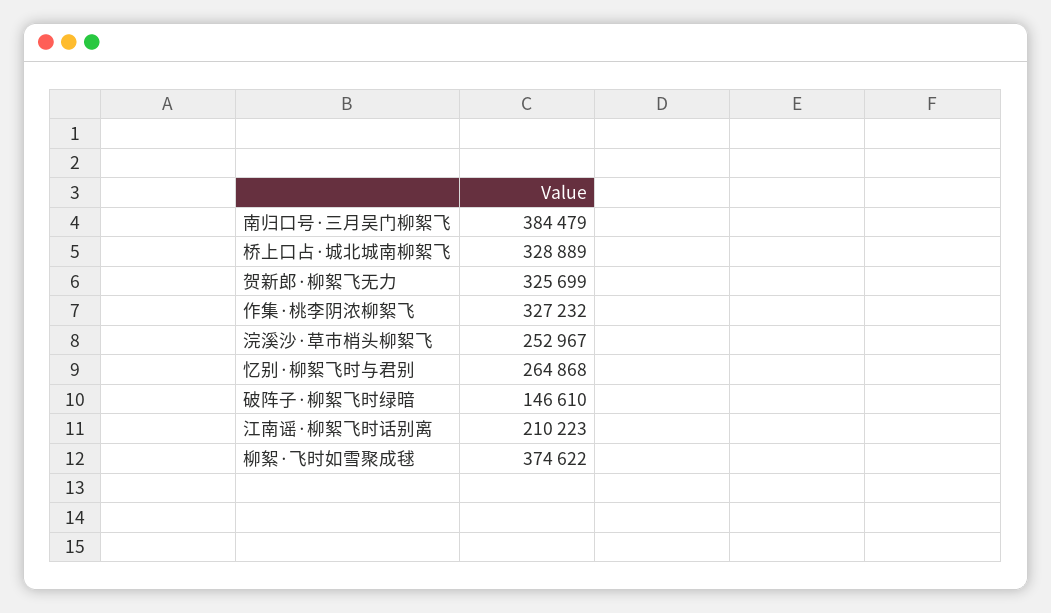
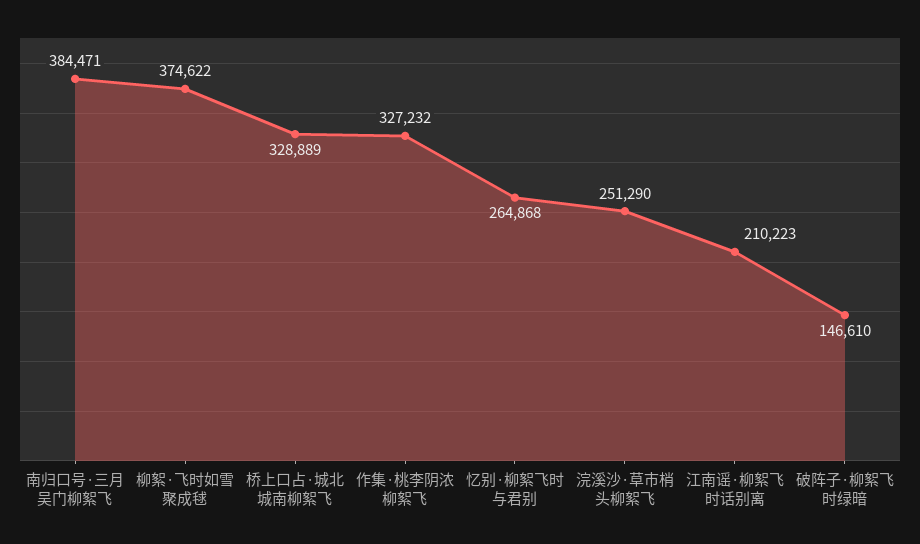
南归口号·三月吴门柳絮飞: 384479 -> 384471
贺新郎·柳絮飞无力: 325699 -> none
浣溪沙·草市梢头柳絮飞: 252967 -> 251290

